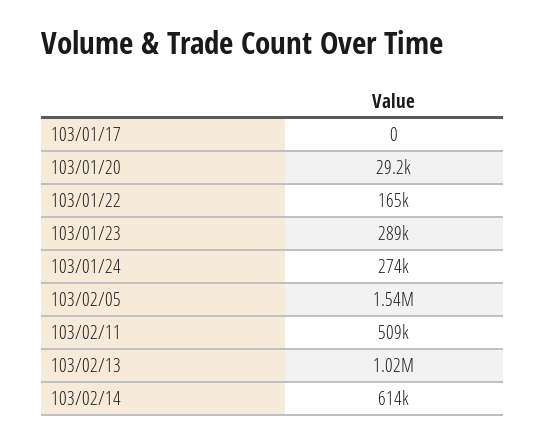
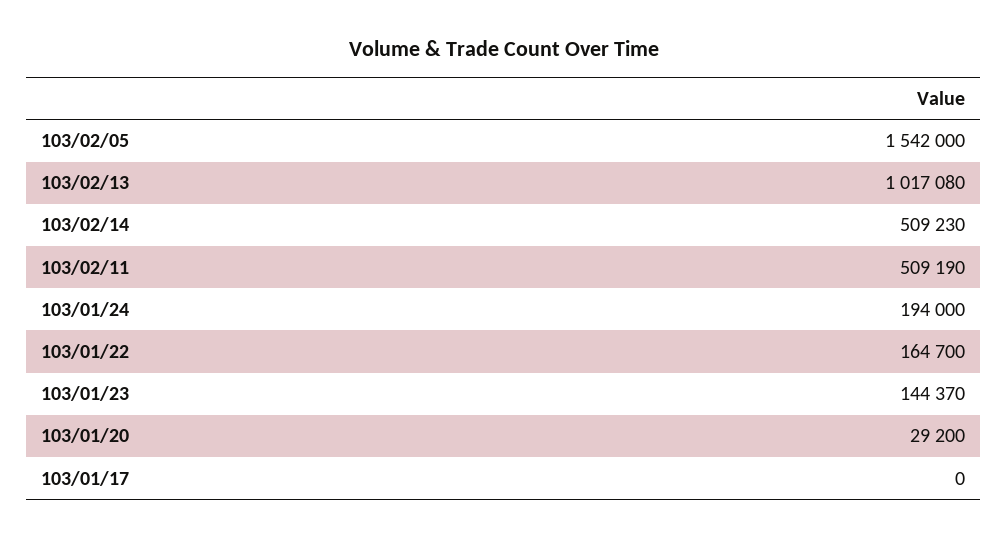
103/01/23: 289000 -> 144370
103/01/24: 274000 -> 194000
103/02/14: 614000 -> 509230

